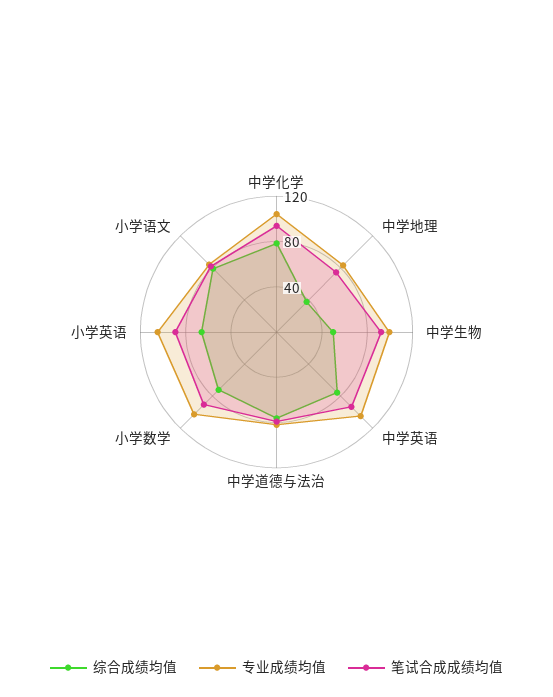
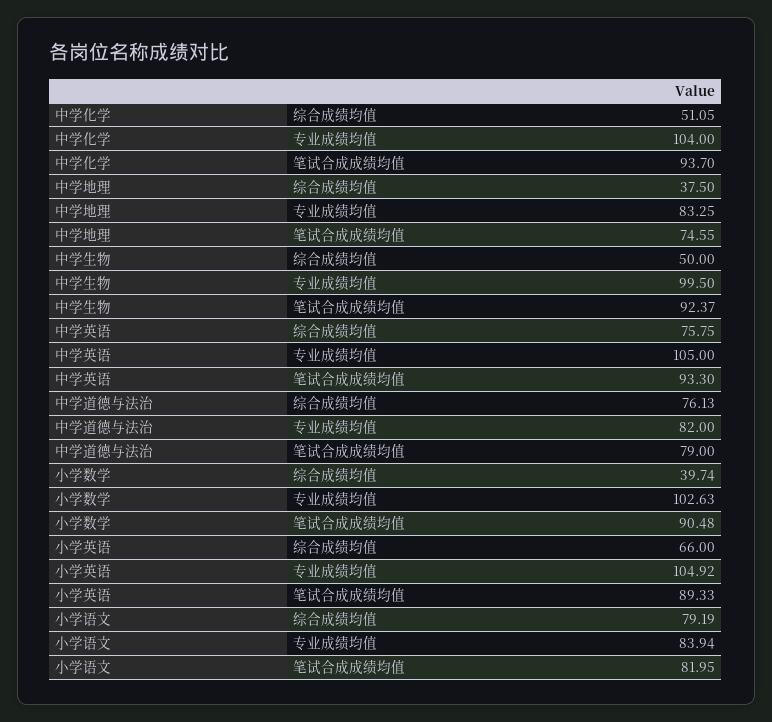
综合成绩均值, 中学化学: 80 -> 51.05
综合成绩均值, 小学数学: 70 -> 39.74

